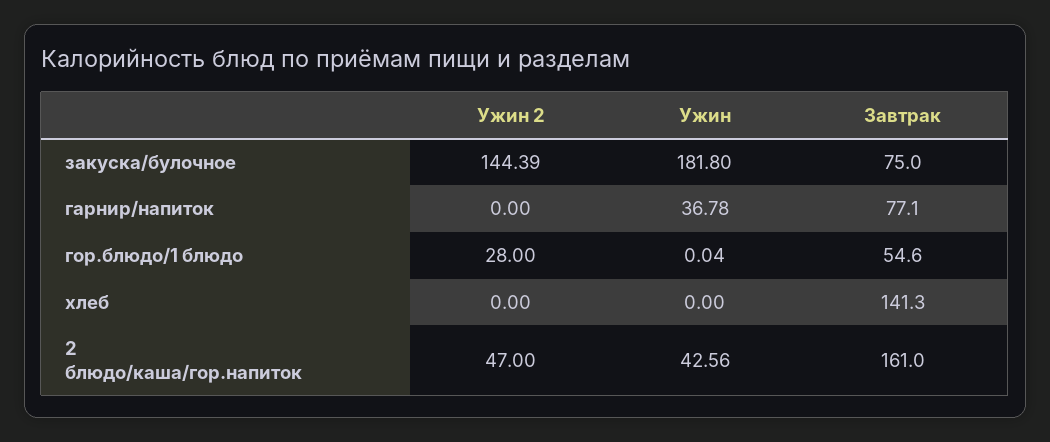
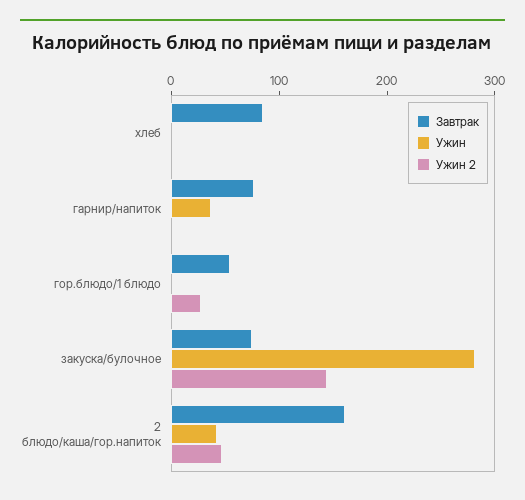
Ужин, закуска/булочное: 181.8 -> 280
Завтрак, хлеб: 141.3 -> 80

